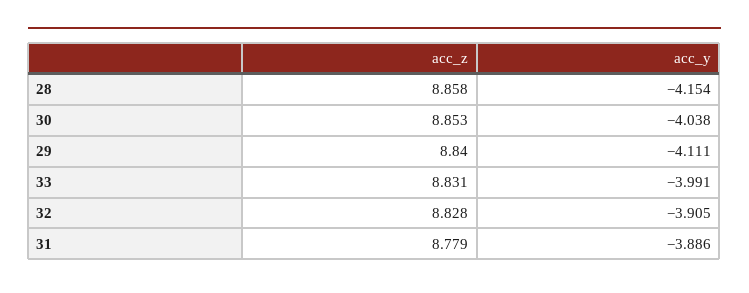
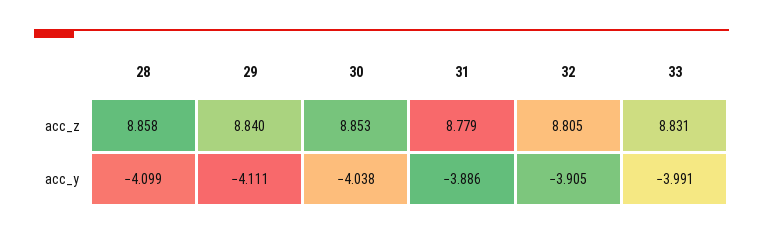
acc_y, 28: -4.154 -> -4.099
acc_z, 32: 8.828 -> 8.805

